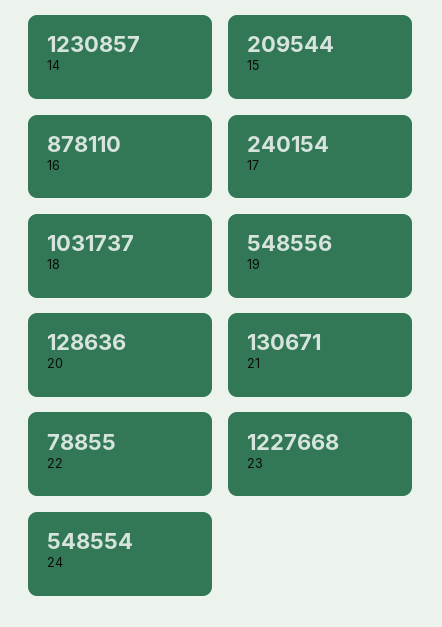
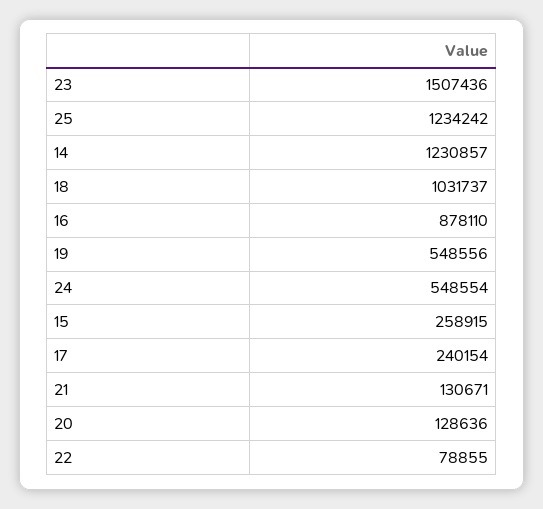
15: 209544 -> 258915
23: 1227668 -> 1507436
25: none -> 1234242

